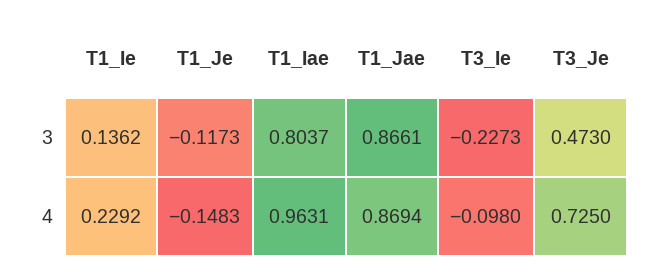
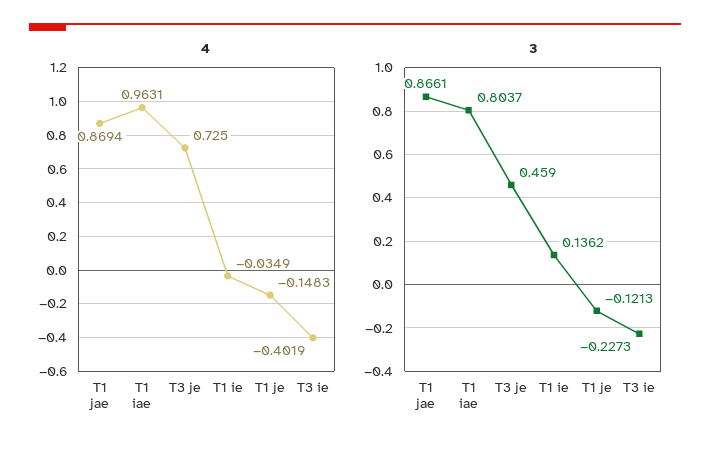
3, T1_Je: -0.1173 -> -0.1213
3, T3_Je: 0.473 -> 0.459
4, T1_Ie: 0.2292 -> -0.0349
4, T3_Ie: -0.098 -> -0.4019

